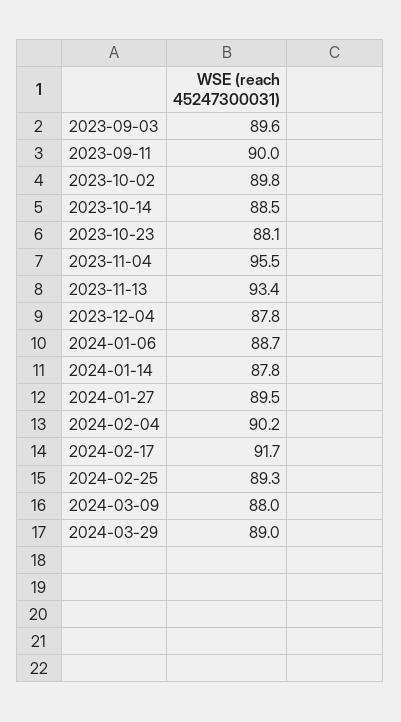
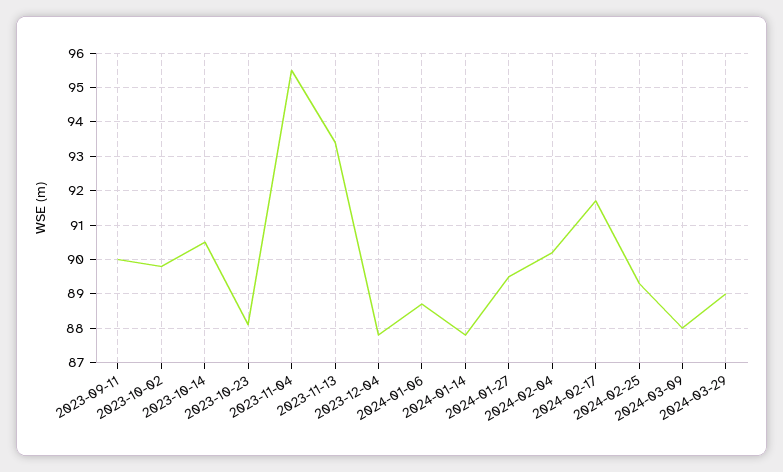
2023-09-03: 89.6 -> none
2023-10-14: 88.5 -> 90.5

